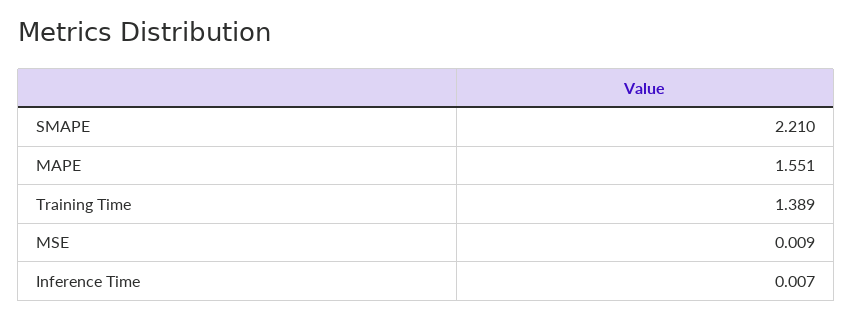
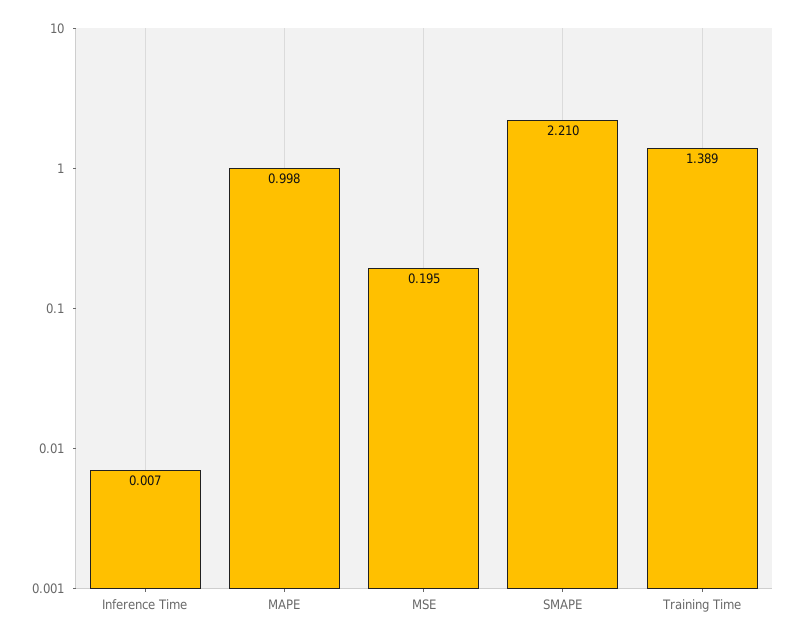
MAPE: 1.551 -> 0.998
MSE: 0.009 -> 0.195

